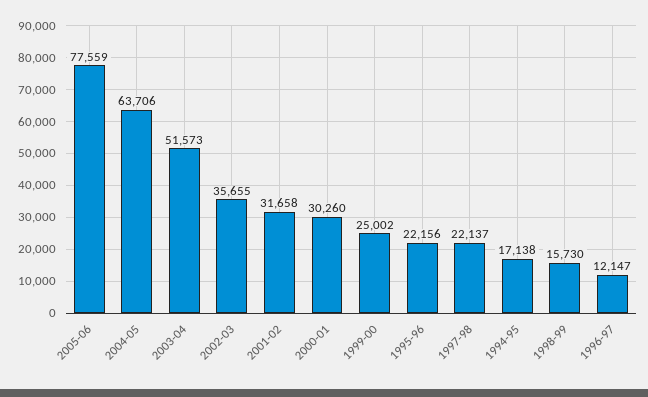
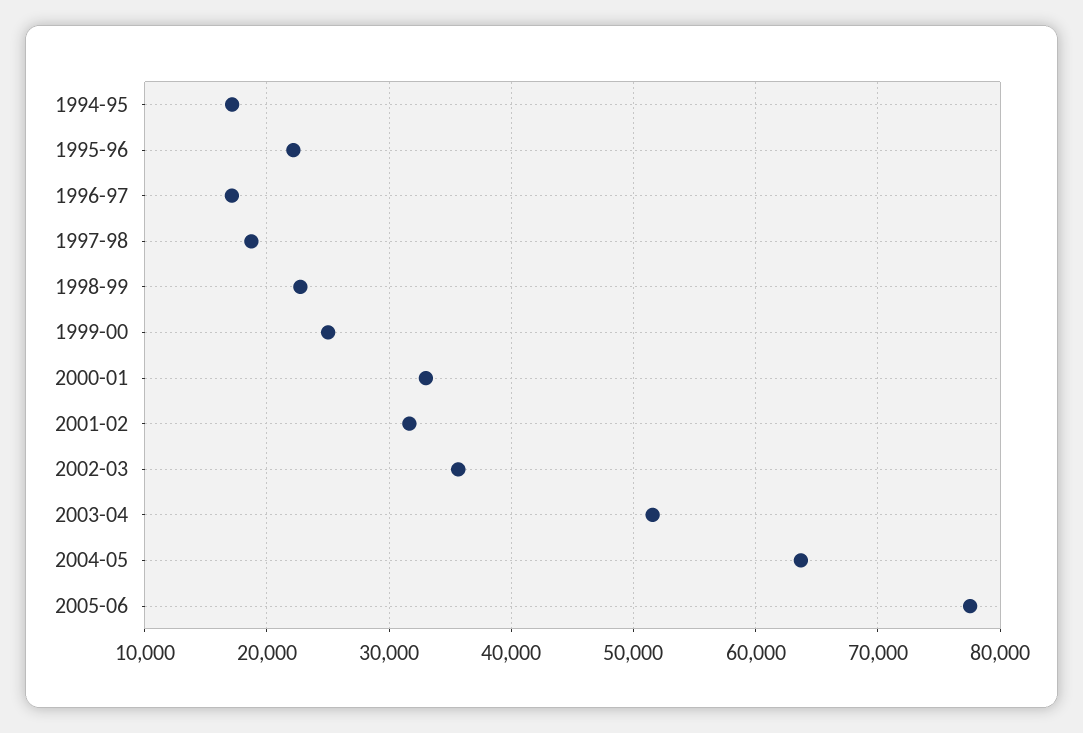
2000-01: 30260 -> 33000
1997-98: 22137 -> 19000
1998-99: 15730 -> 23000
1996-97: 12147 -> 17000

